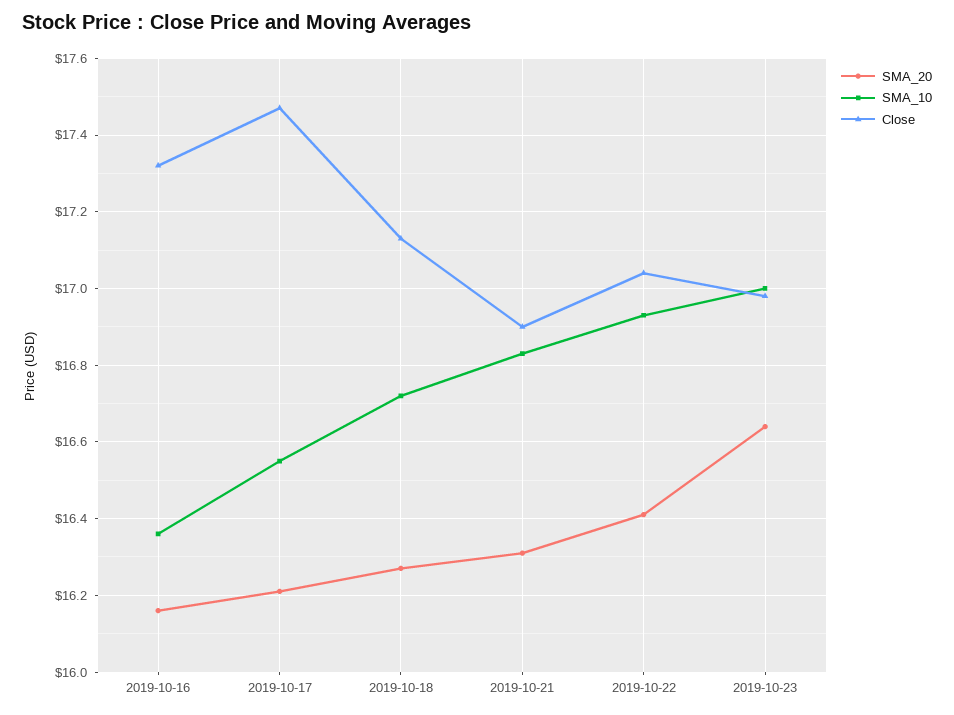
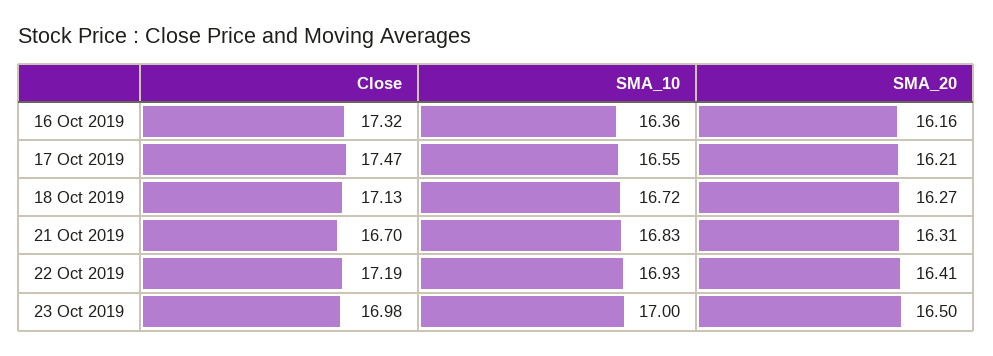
Close, 2019-10-21: 16.9 -> 16.7
Close, 2019-10-22: 17.05 -> 17.19
SMA_20, 2019-10-23: 16.65 -> 16.5

